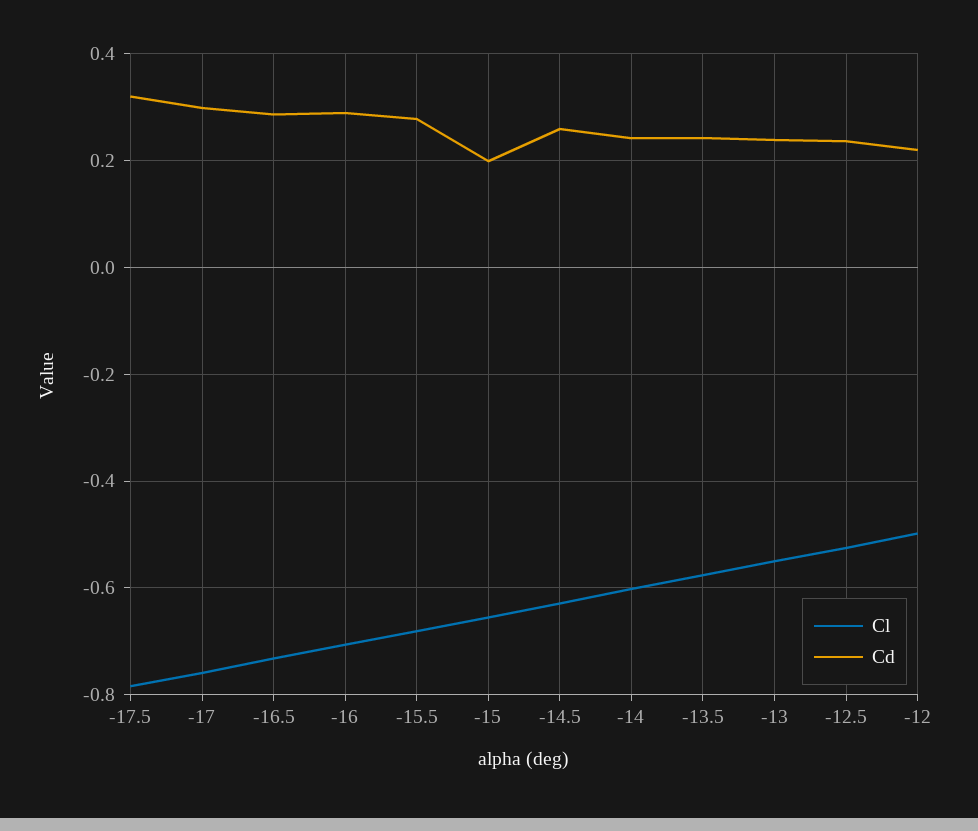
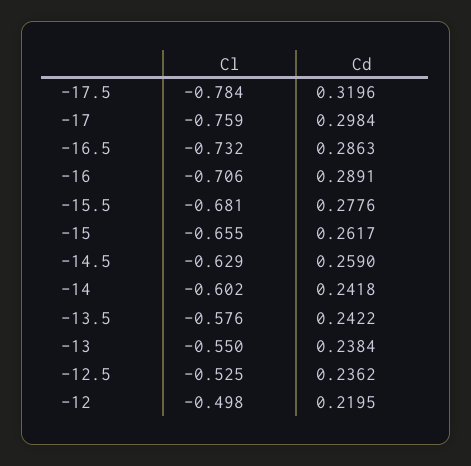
Cd, -15: 0.2 -> 0.2617

